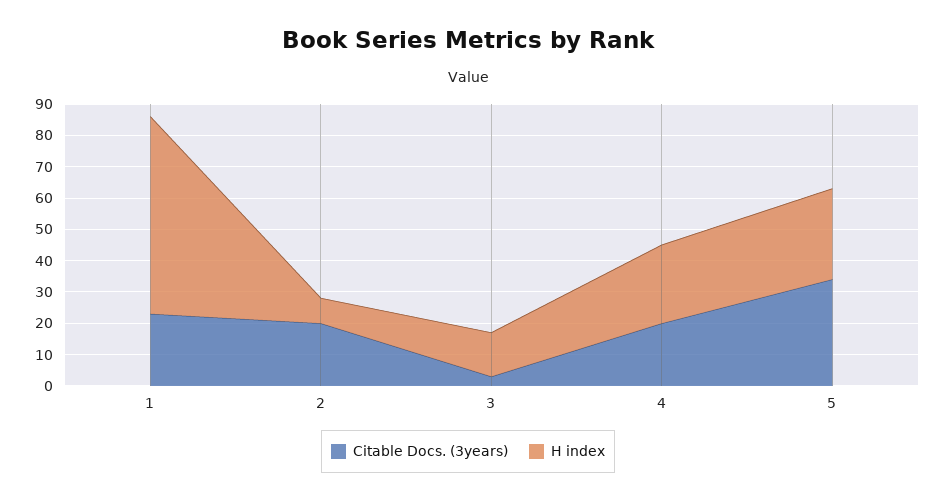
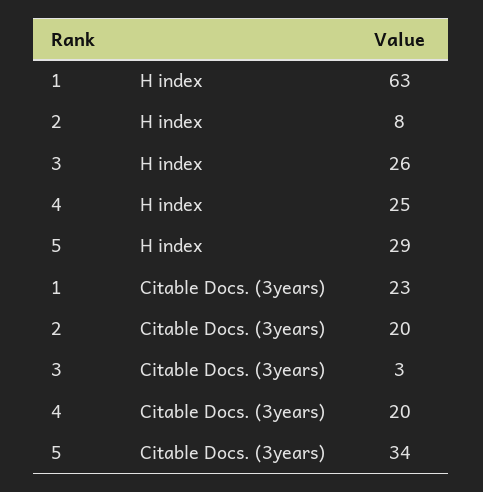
H index, 3: 15 -> 26

